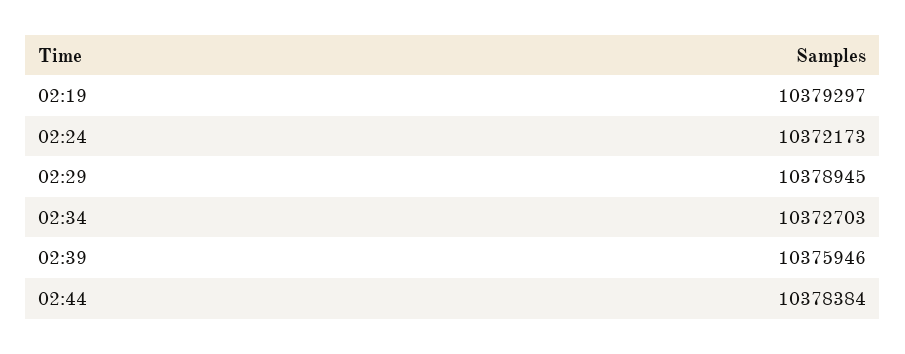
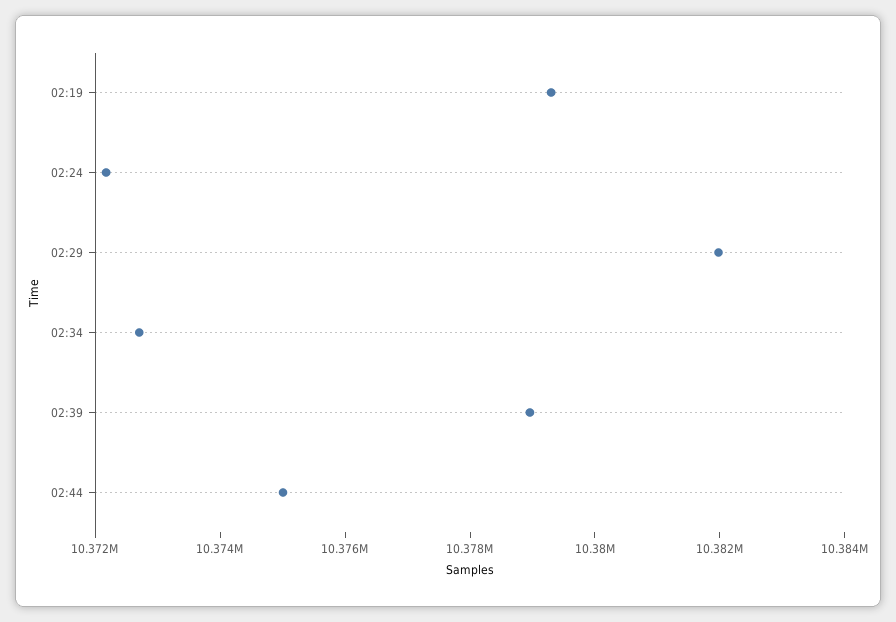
02:29: 10378945 -> 10382000
02:39: 10375946 -> 10379000
02:44: 10378384 -> 10375000

